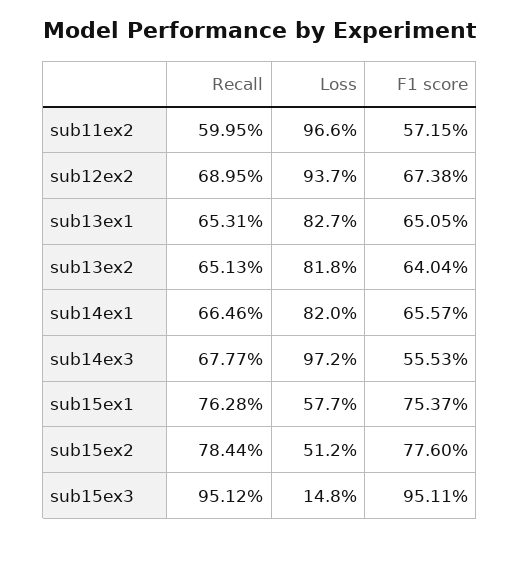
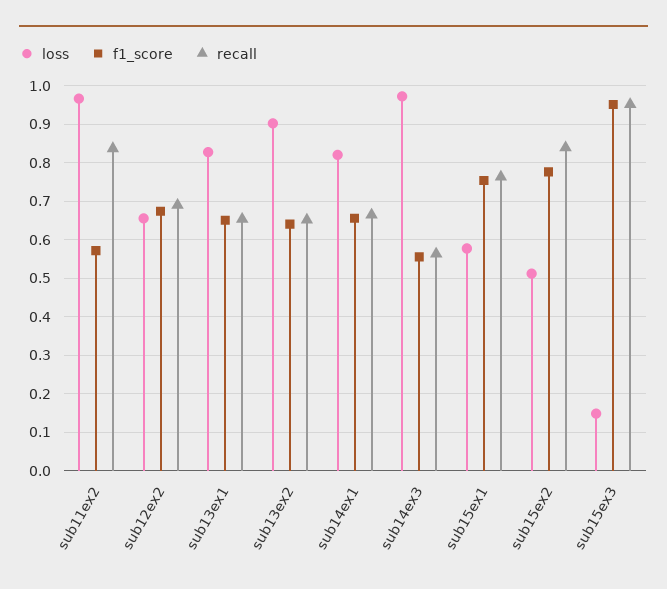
Recall, sub11ex2: 0.5995 -> 0.84
Loss, sub12ex2: 0.937 -> 0.66
Loss, sub13ex2: 0.818 -> 0.9
Recall, sub14ex3: 0.6777 -> 0.56
Recall, sub15ex2: 0.7844 -> 0.84

